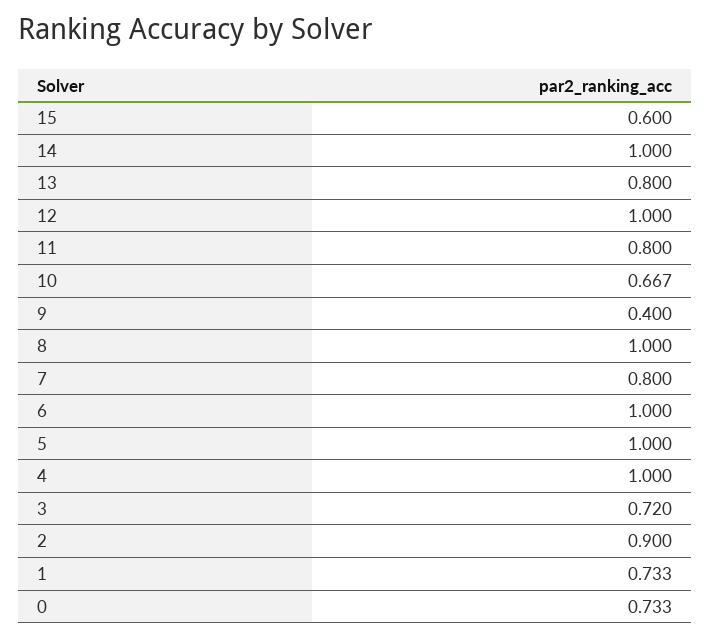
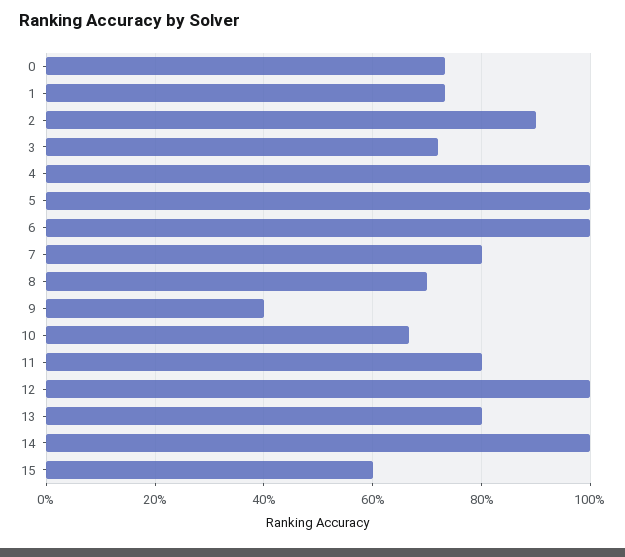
8: 1 -> 0.7

